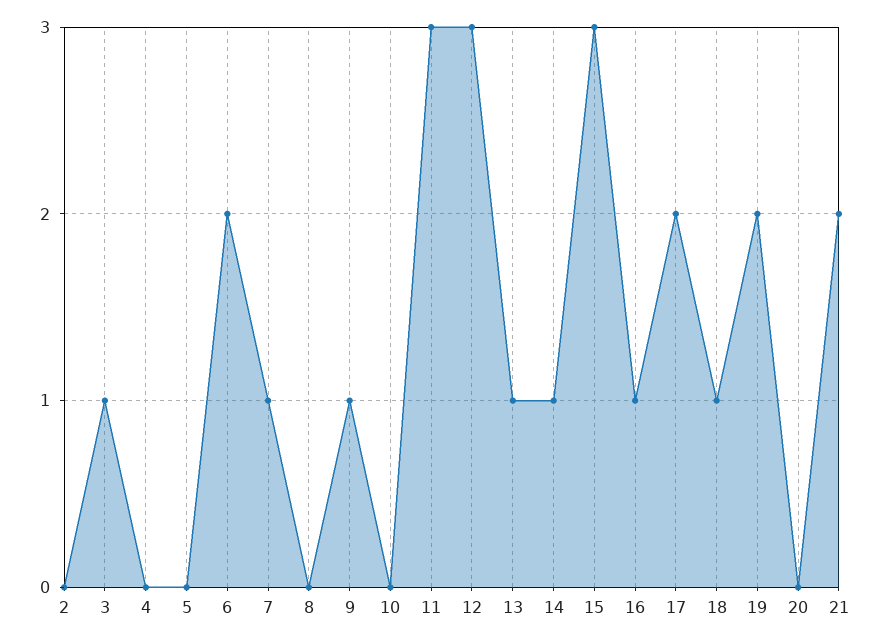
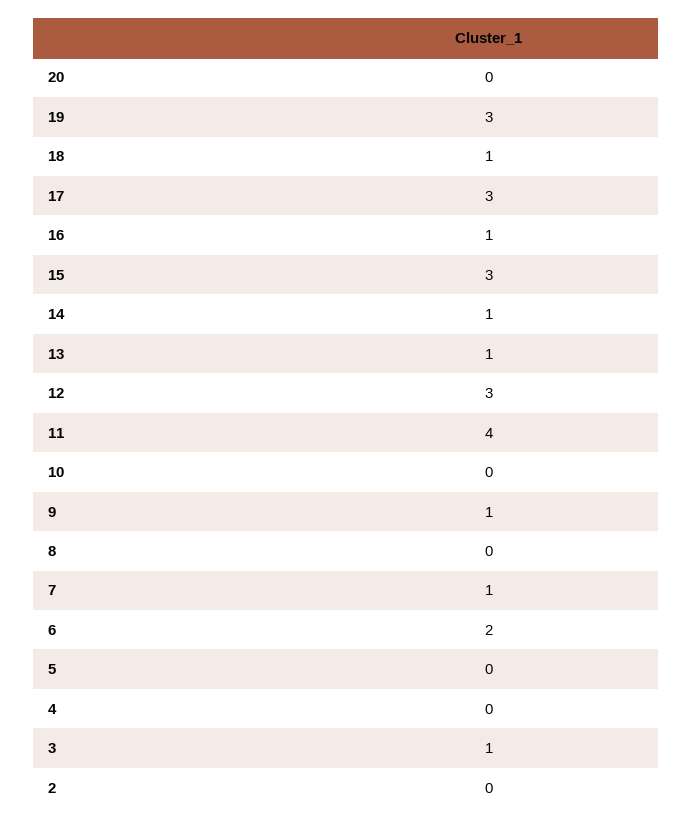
11: 3 -> 4
17: 2 -> 3
19: 2 -> 3
21: 2 -> none

